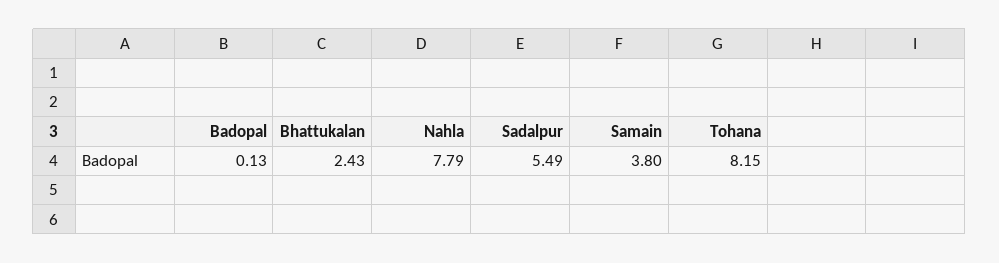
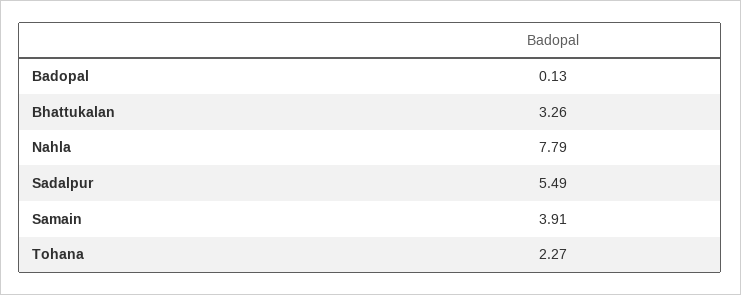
Bhattukalan: 2.43 -> 3.26
Samain: 3.8 -> 3.91
Tohana: 8.15 -> 2.27

